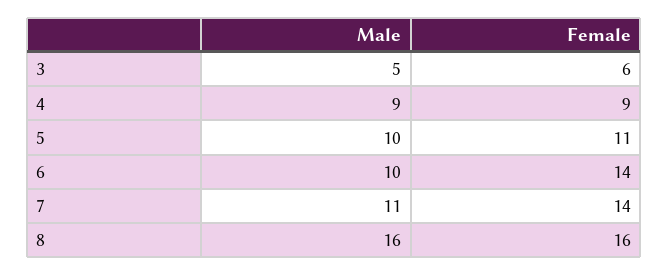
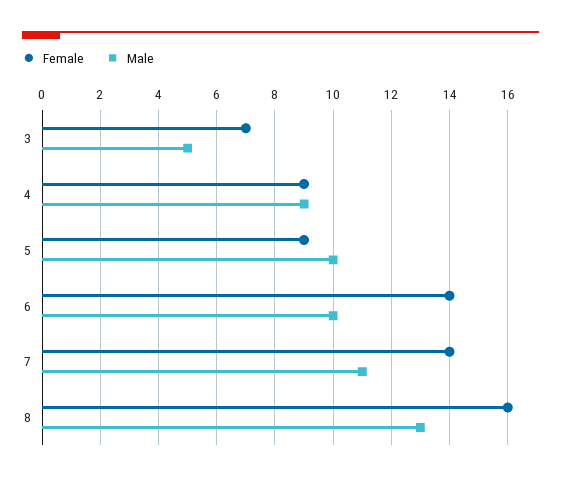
Female, 3: 6 -> 7
Female, 5: 11 -> 9
Male, 8: 16 -> 13

